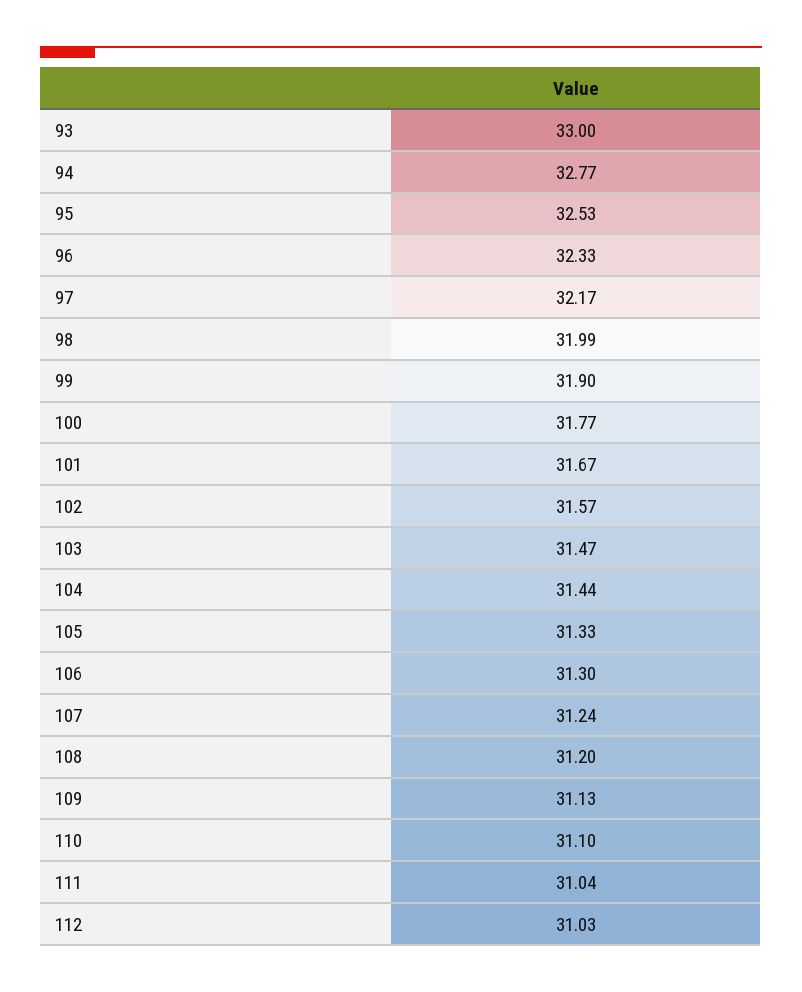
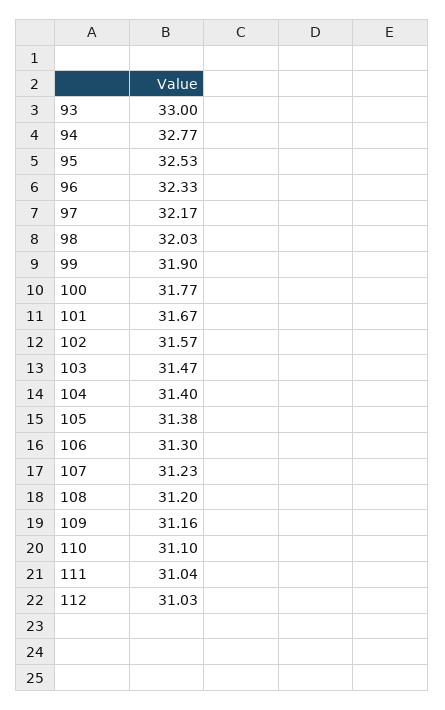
98: 31.99 -> 32.03
104: 31.44 -> 31.4
105: 31.33 -> 31.38
107: 31.24 -> 31.23
109: 31.13 -> 31.16

